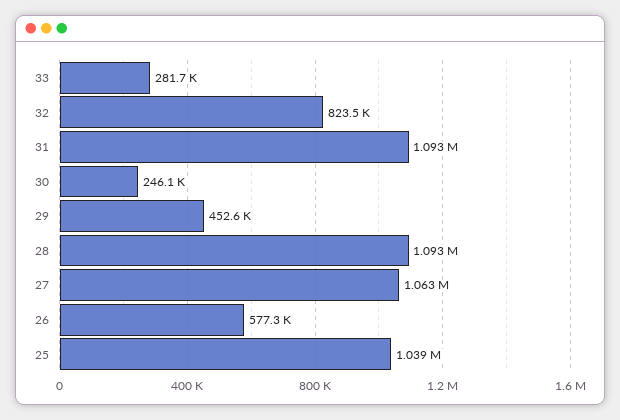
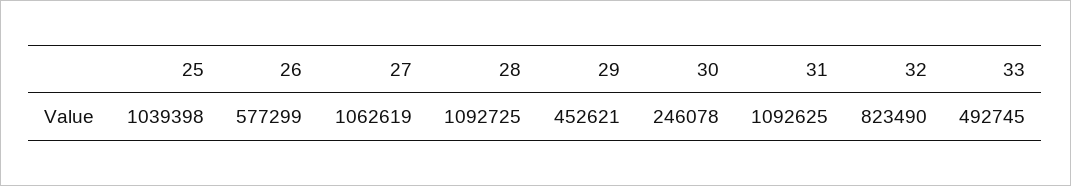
33: 281700 -> 492745

